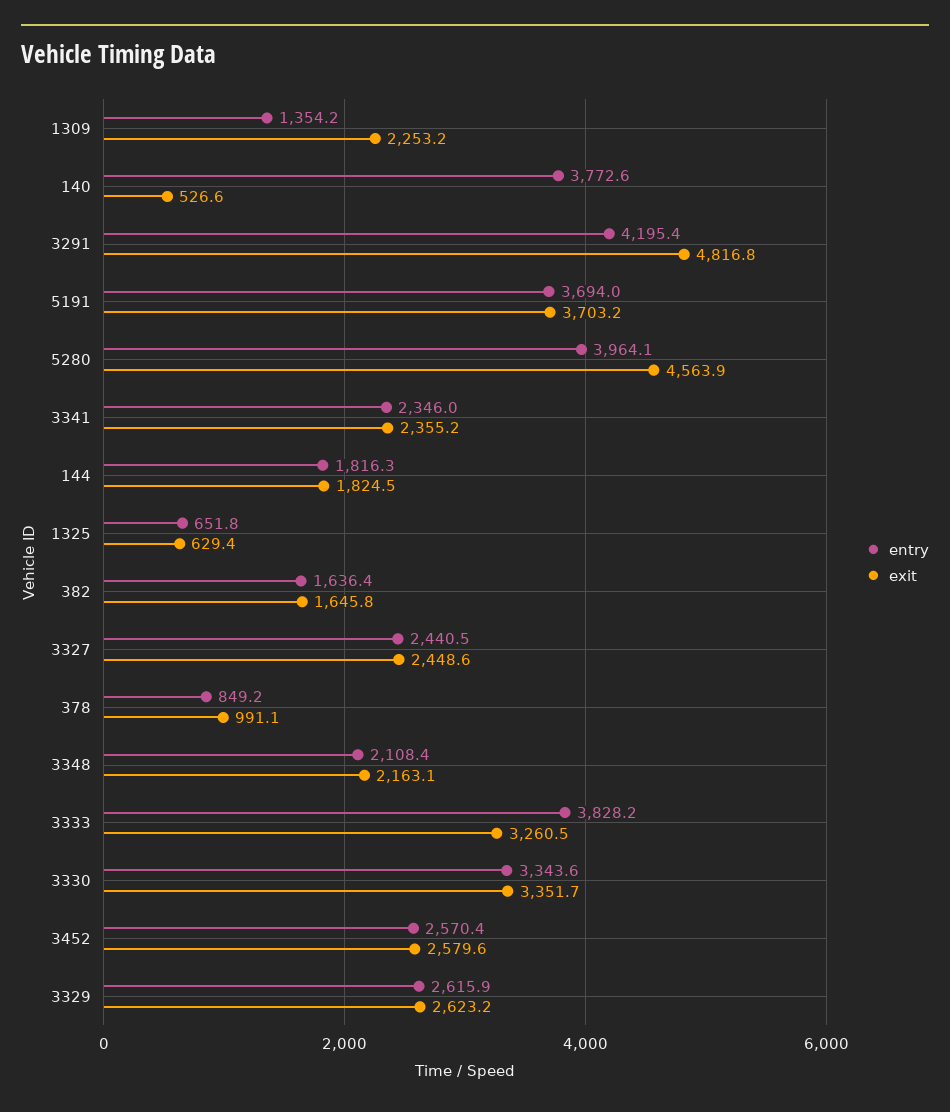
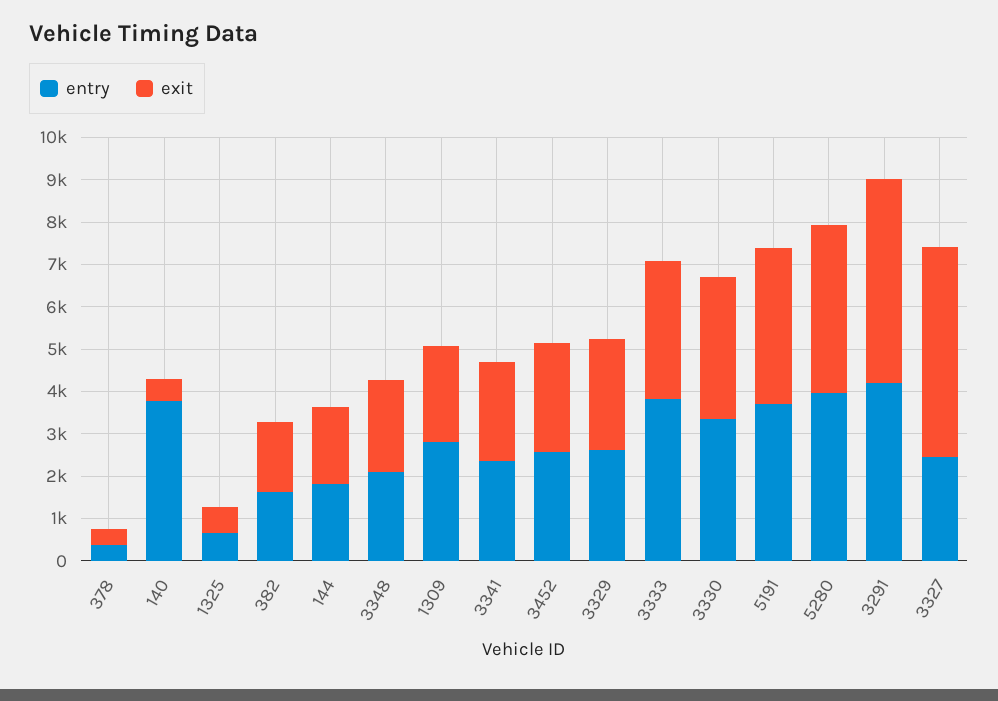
entry, 1309: 1354.2 -> 2800
exit, 5280: 4563.9 -> 4000
exit, 3327: 2448.6 -> 5000
entry, 378: 849.2 -> 400
exit, 378: 991.1 -> 400

